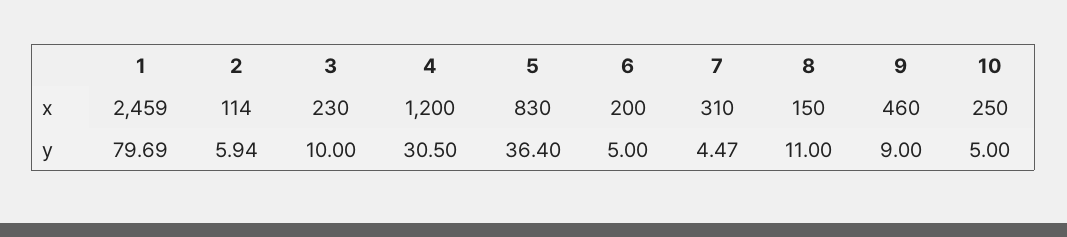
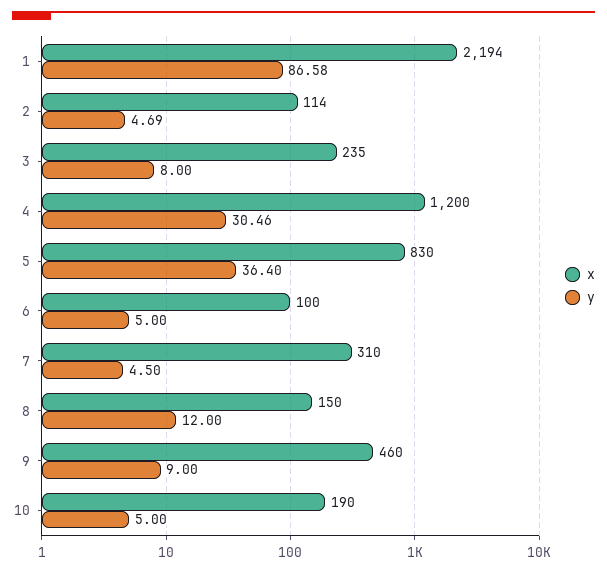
x, 1: 2459 -> 2194
x, 3: 230 -> 235
x, 6: 200 -> 100
x, 10: 250 -> 190
y, 1: 79.69 -> 86.58
y, 2: 5.94 -> 4.69
y, 3: 10 -> 8
y, 4: 30.5 -> 30.46
y, 7: 4.47 -> 4.5
y, 8: 11 -> 12

